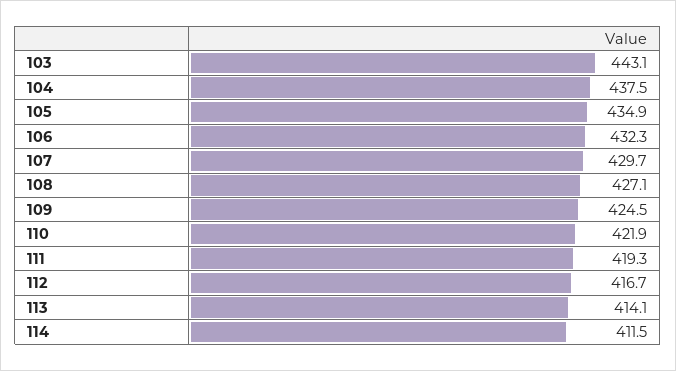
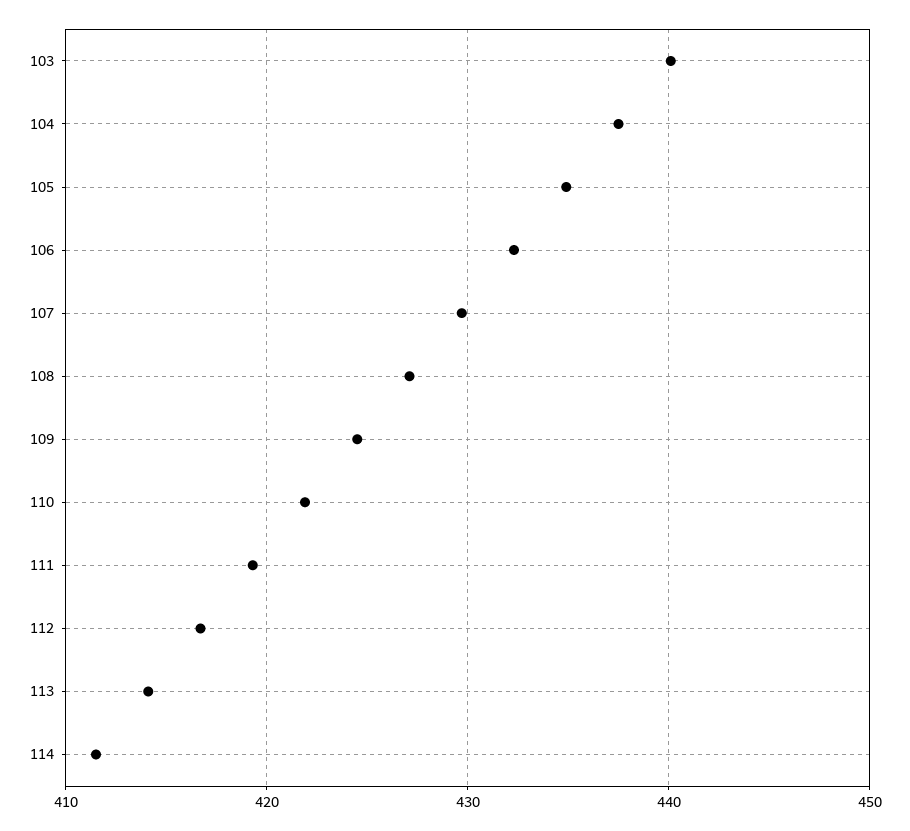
103: 443.1 -> 440

